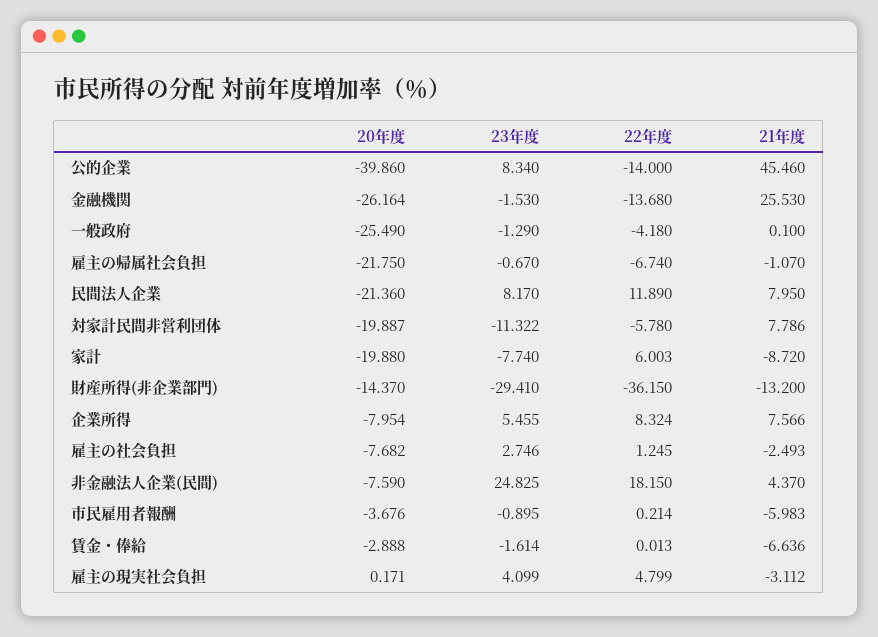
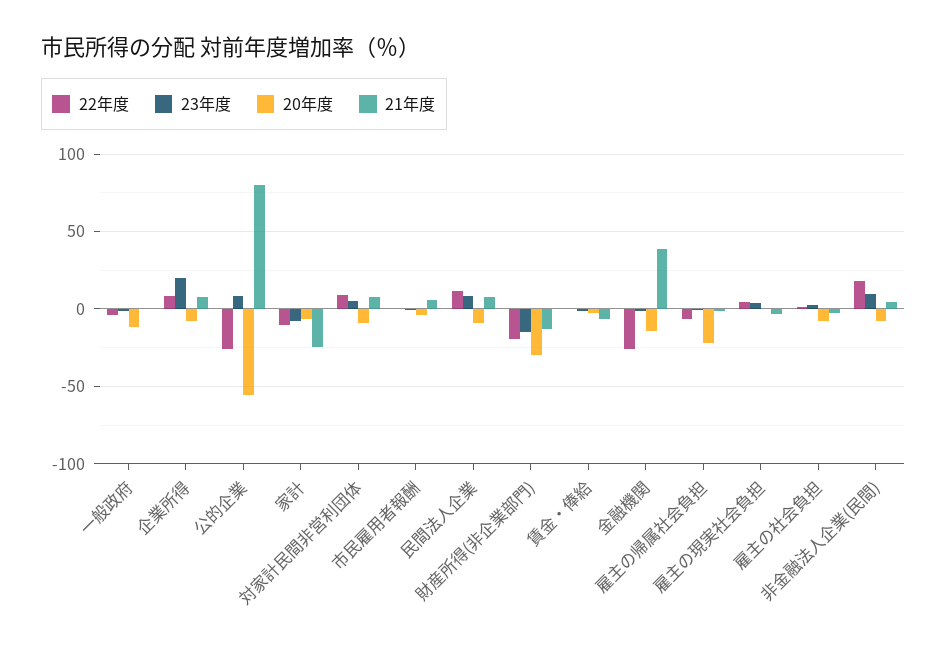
20年度, 公的企業: -39.86 -> -55
22年度, 公的企業: -14 -> -25
21年度, 公的企業: 45.46 -> 80
20年度, 金融機関: -26.164 -> -15
22年度, 金融機関: -13.68 -> -25
21年度, 金融機関: 25.53 -> 40
20年度, 一般政府: -25.49 -> -10
20年度, 民間法人企業: -21.36 -> -10
20年度, 対家計民間非営利団体: -19.887 -> -10
23年度, 対家計民間非営利団体: -11.322 -> 5
22年度, 対家計民間非営利団体: -5.78 -> 10
20年度, 家計: -19.88 -> -5
22年度, 家計: 6.003 -> -10
21年度, 家計: -8.72 -> -25
20年度, 財産所得(非企業部門): -14.37 -> -30
23年度, 財産所得(非企業部門): -29.41 -> -15
22年度, 財産所得(非企業部門): -36.15 -> -20
23年度, 企業所得: 5.455 -> 20
23年度, 非金融法人企業(民間): 24.825 -> 10
21年度, 市民雇用者報酬: -5.983 -> 5

